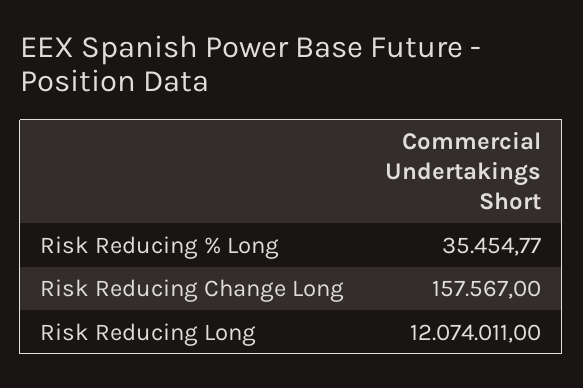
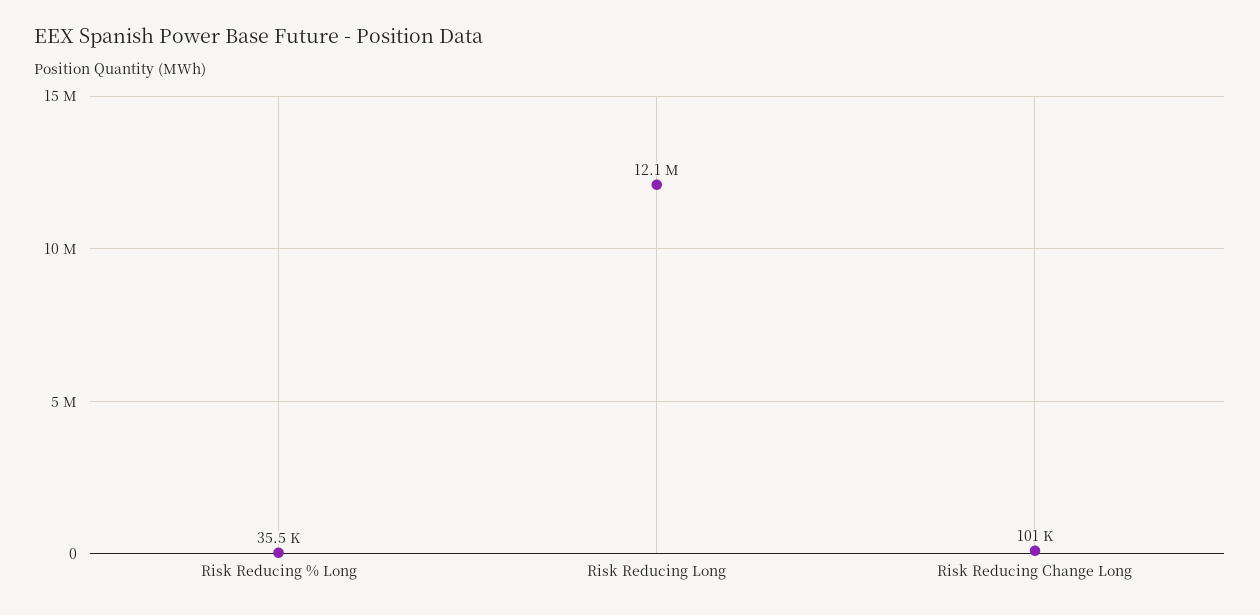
Risk Reducing Change Long: 157567 -> 101000

